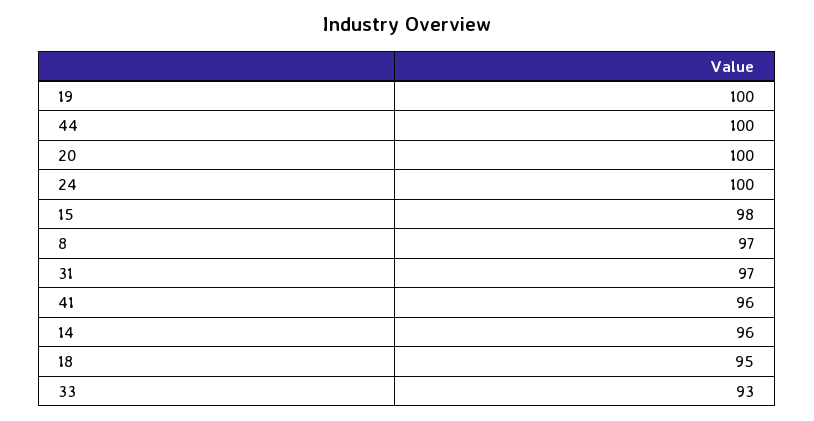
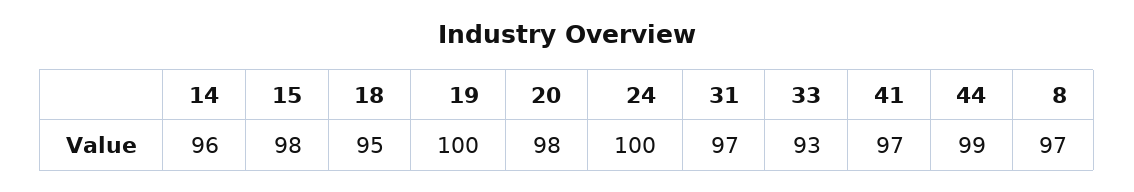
44: 100 -> 99
20: 100 -> 98
41: 96 -> 97

